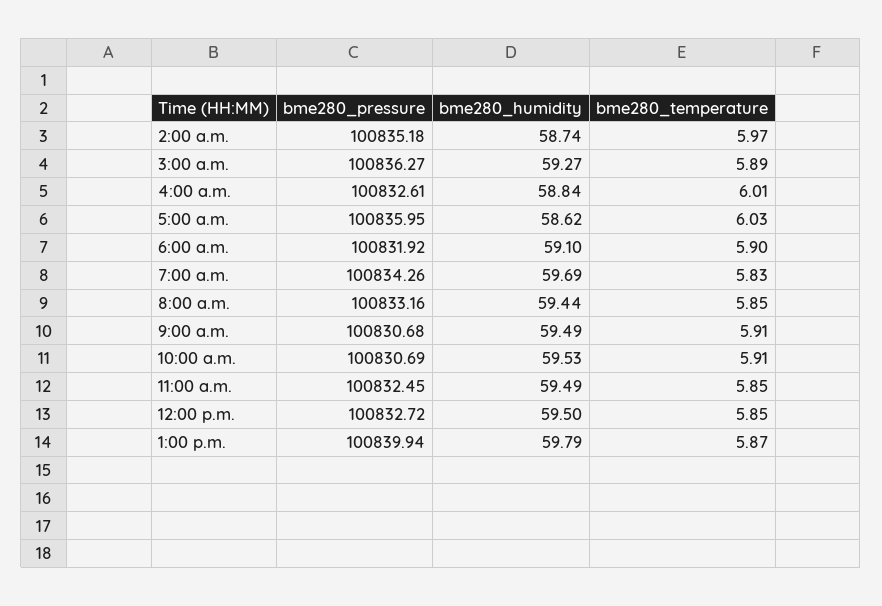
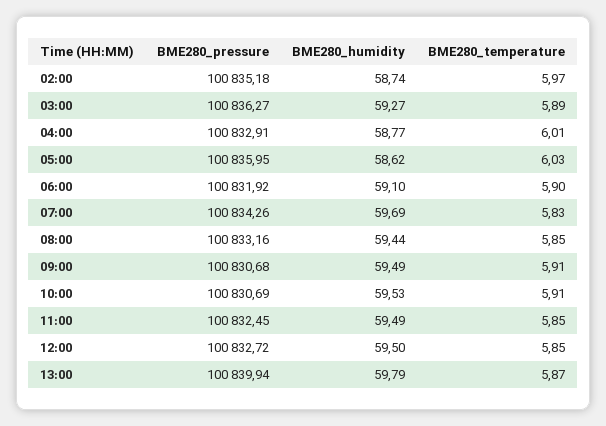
bme280_pressure, 4:00 a.m.: 100832.61 -> 100832.91
bme280_humidity, 4:00 a.m.: 58.84 -> 58.77

